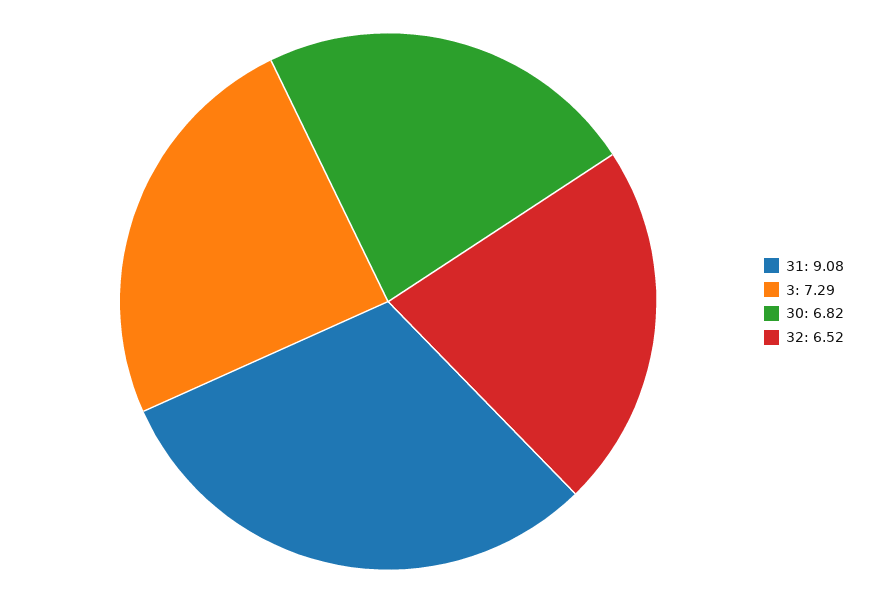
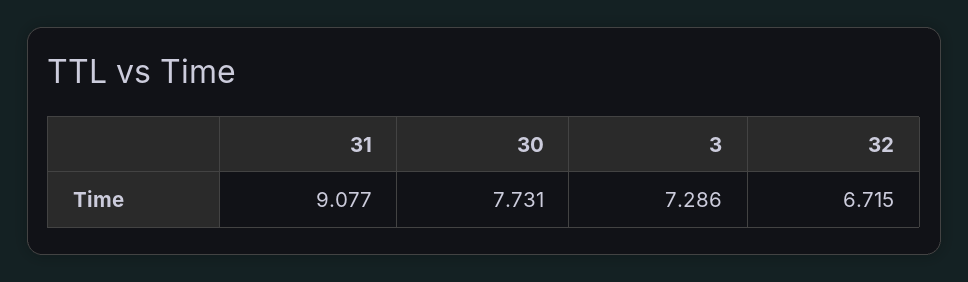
30: 6.82 -> 7.731
32: 6.52 -> 6.715

